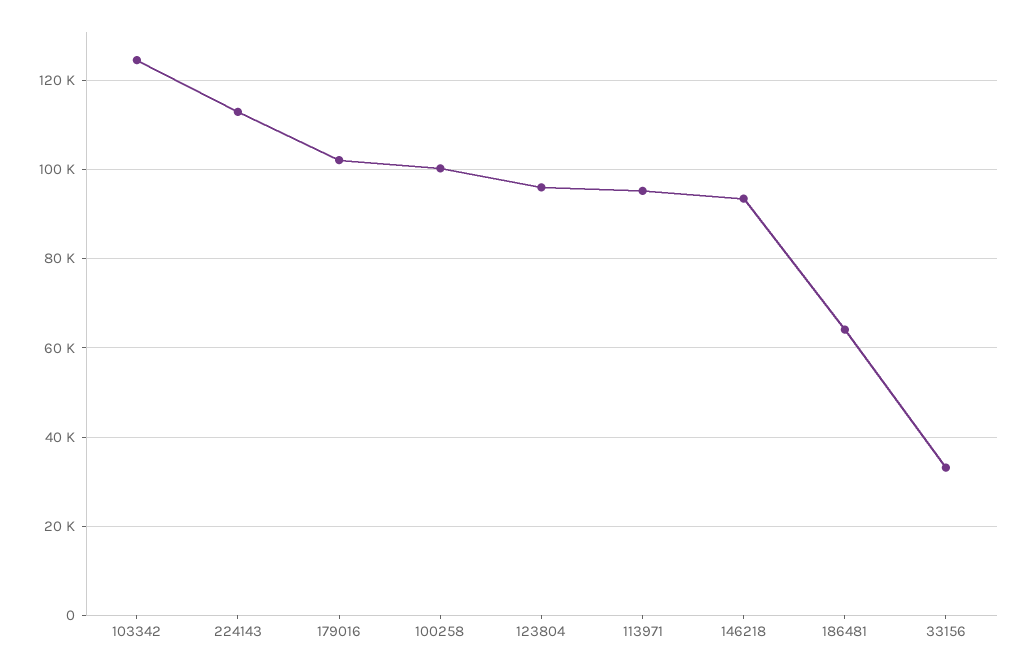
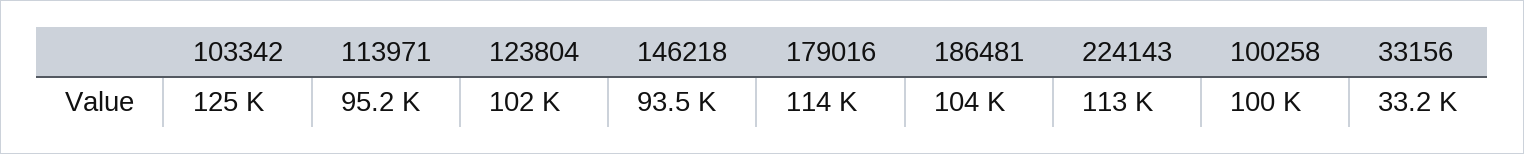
179016: 102000 -> 114000
123804: 96000 -> 102000
186481: 64000 -> 104000

